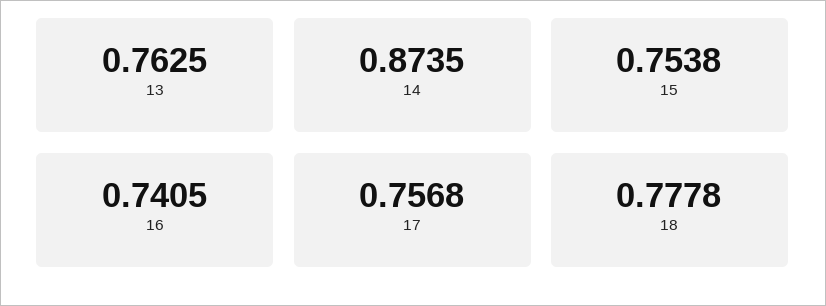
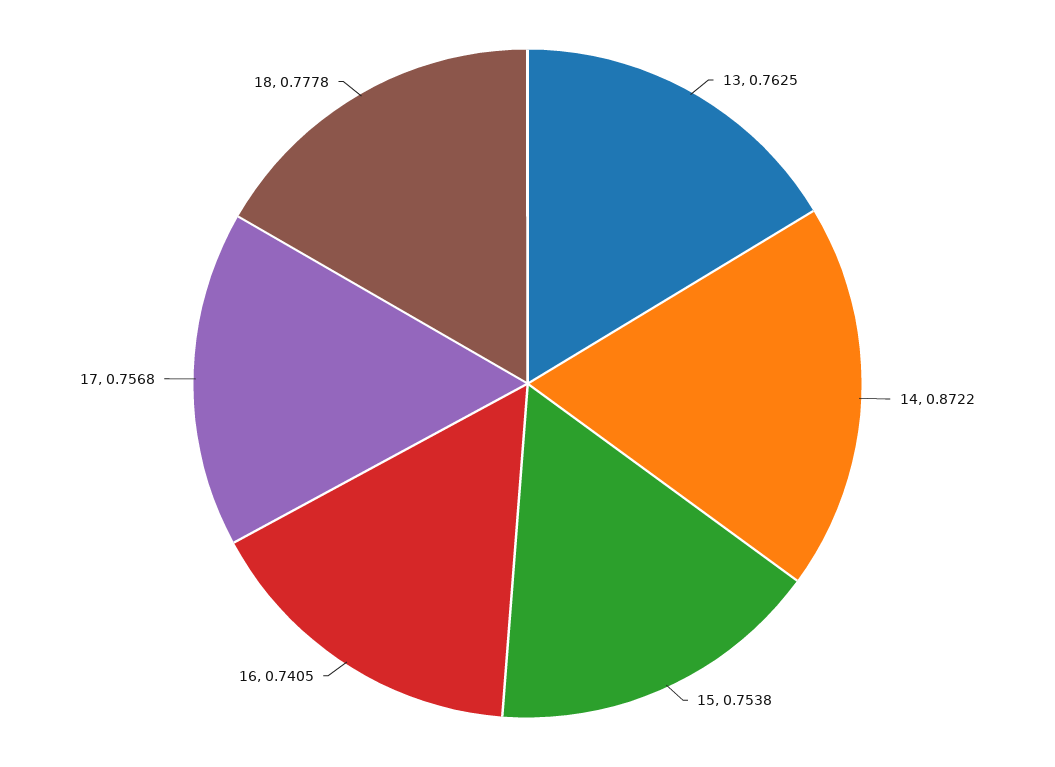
14: 0.8735 -> 0.8722

